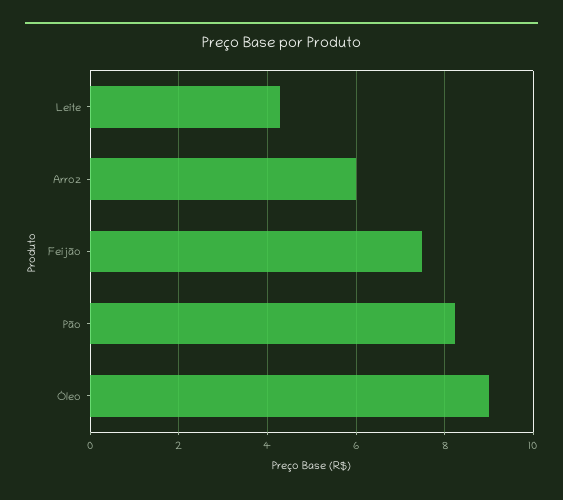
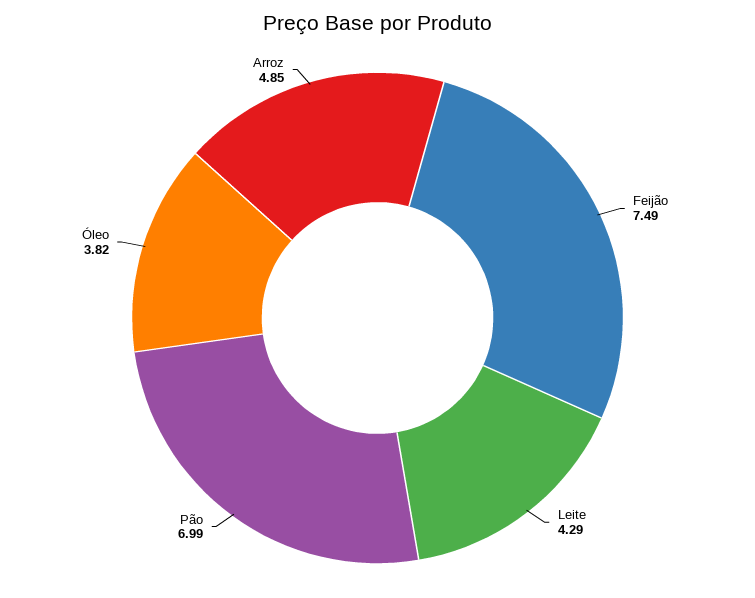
Arroz: 6 -> 4.85
Pão: 8.2 -> 6.99
Óleo: 9 -> 3.82

